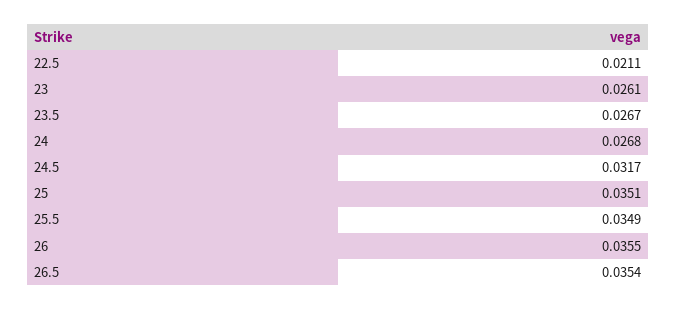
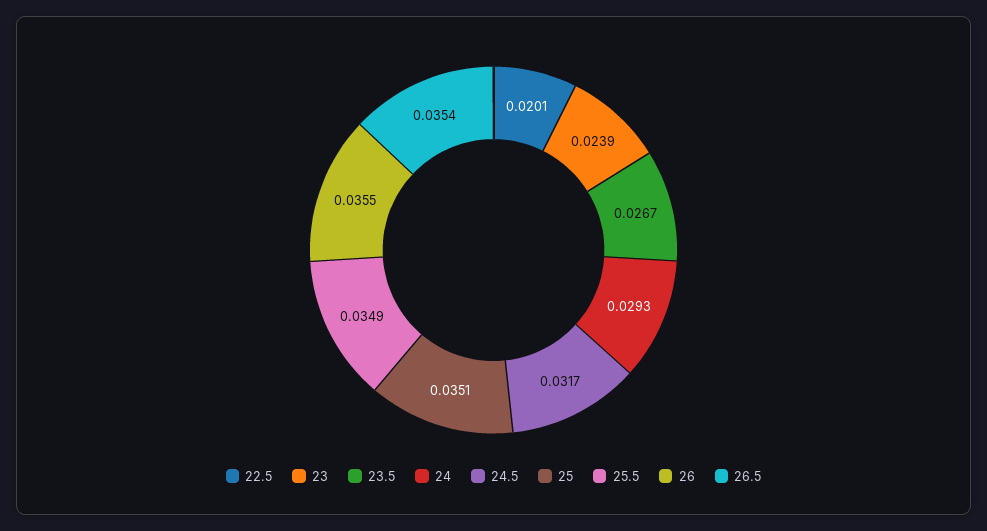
22.5: 0.0211 -> 0.0201
23: 0.0261 -> 0.0239
24: 0.0268 -> 0.0293

